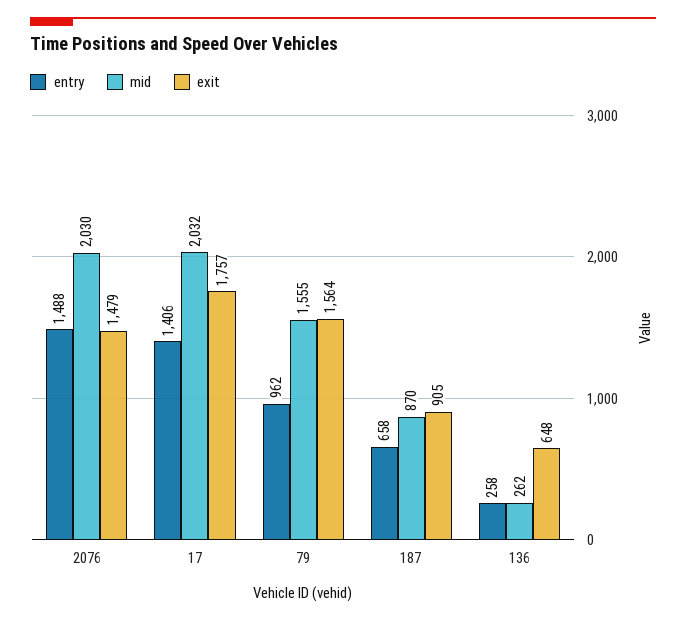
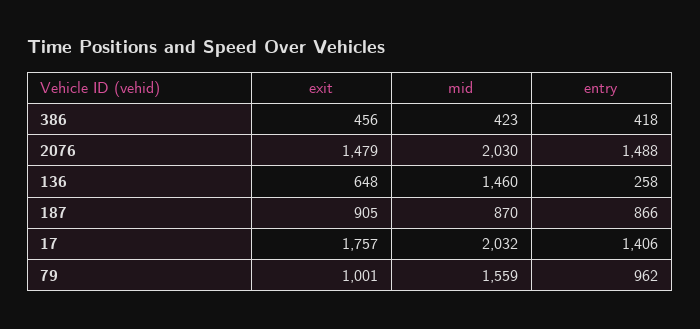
mid, 79: 1555 -> 1559
exit, 79: 1564 -> 1001
entry, 187: 658 -> 866
mid, 136: 262 -> 1460
exit, 386: none -> 456
mid, 386: none -> 423
entry, 386: none -> 418

